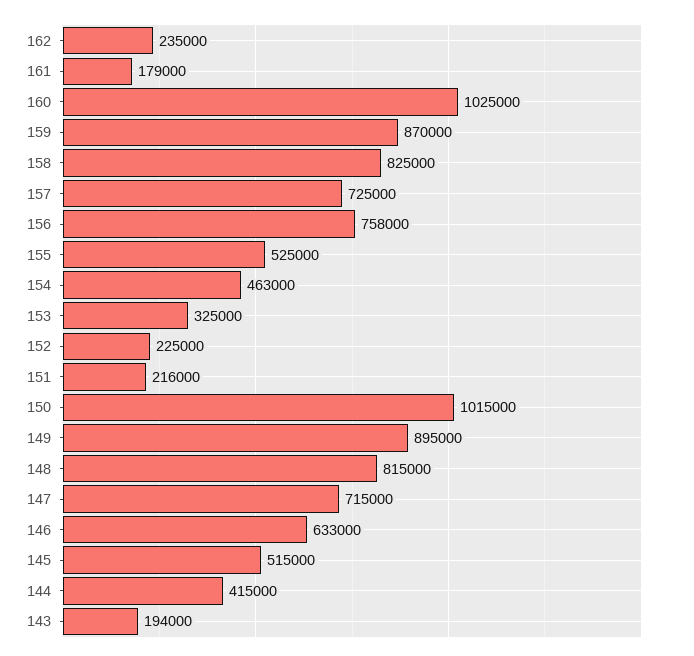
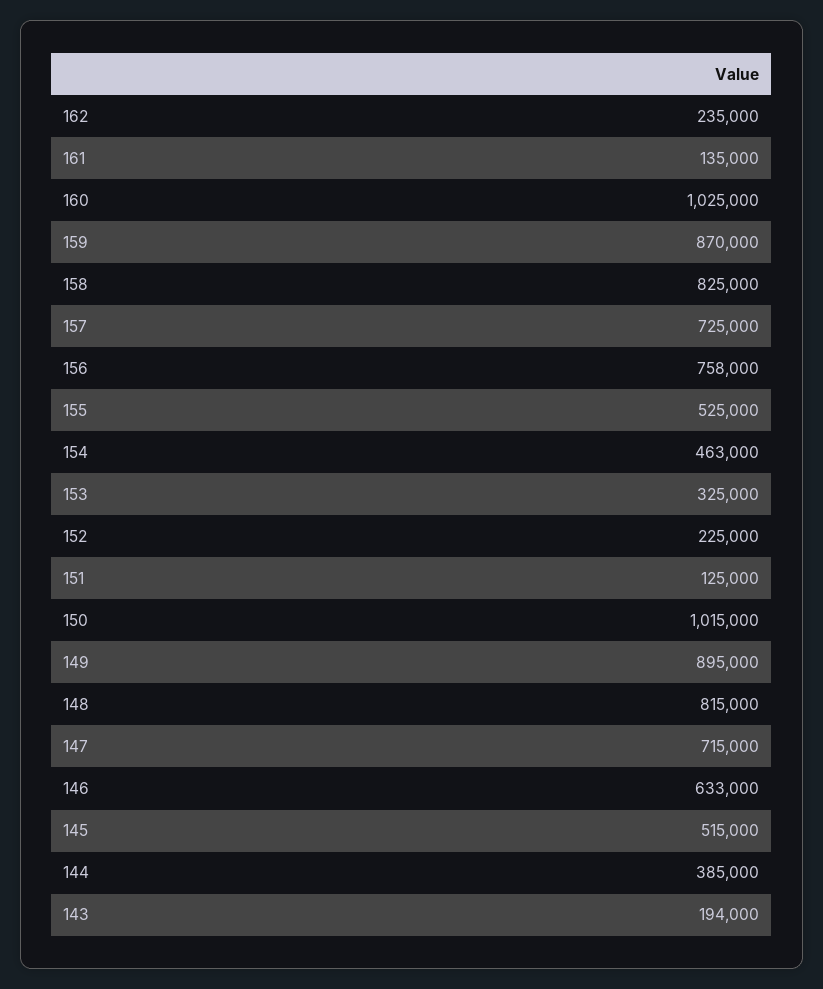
161: 179000 -> 135000
151: 216000 -> 125000
144: 415000 -> 385000

